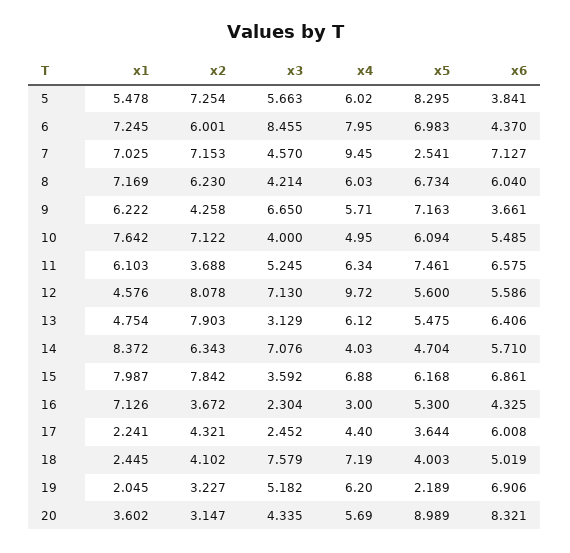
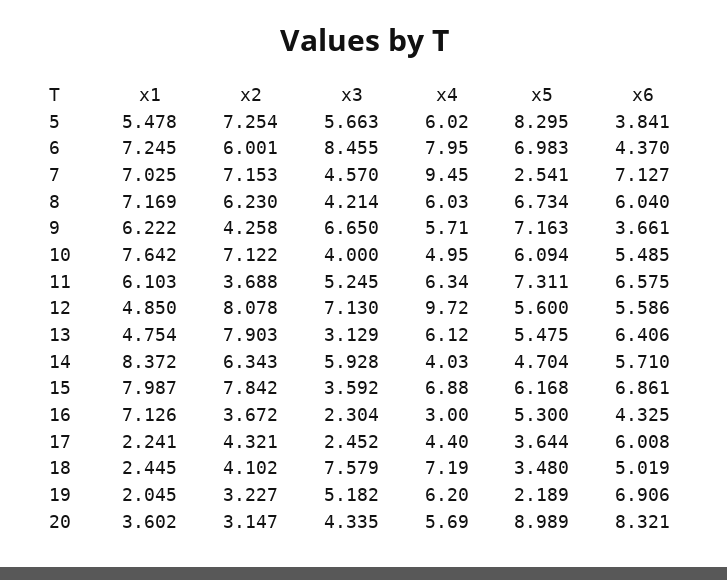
x5, 11: 7.461 -> 7.311
x1, 12: 4.576 -> 4.85
x3, 14: 7.076 -> 5.928
x5, 18: 4.003 -> 3.48

